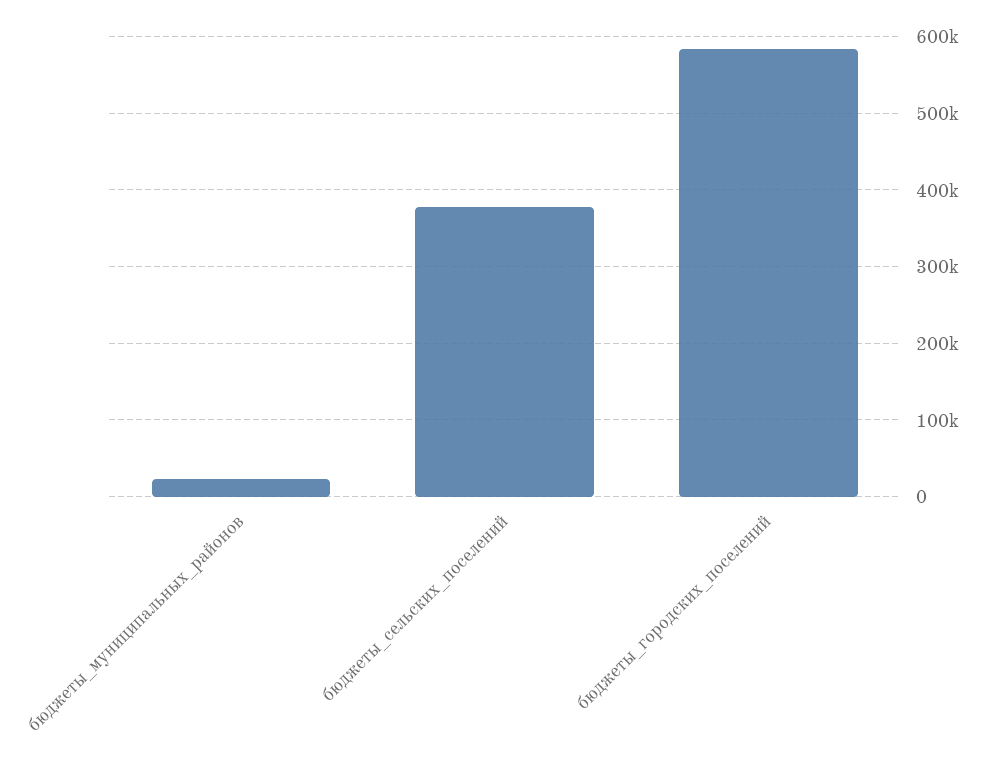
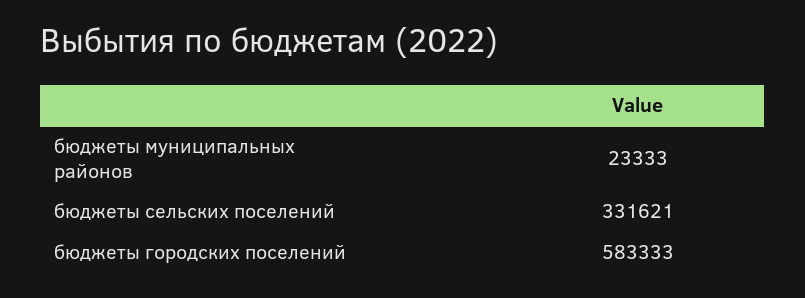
бюджеты_сельских_поселений: 380000 -> 331621

